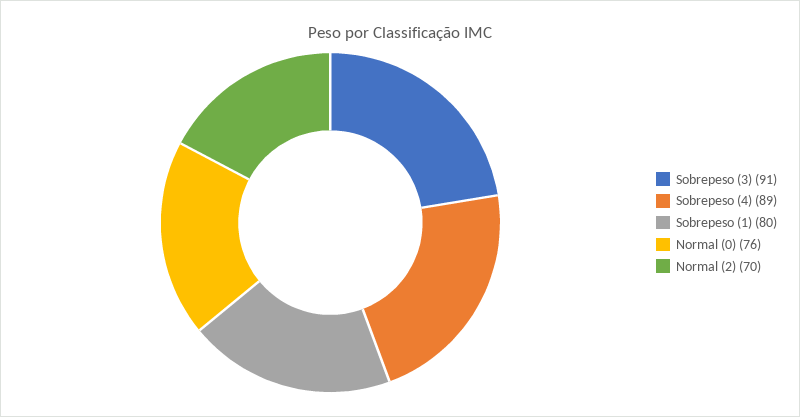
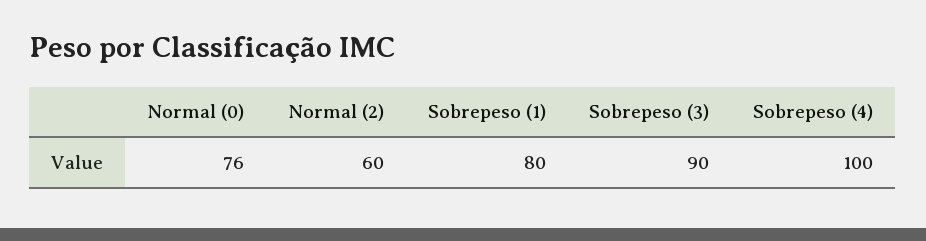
Sobrepeso (3): 91 -> 90
Sobrepeso (4): 89 -> 100
Normal (2): 70 -> 60

